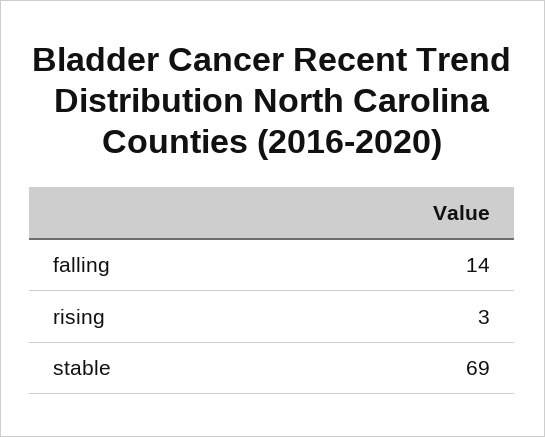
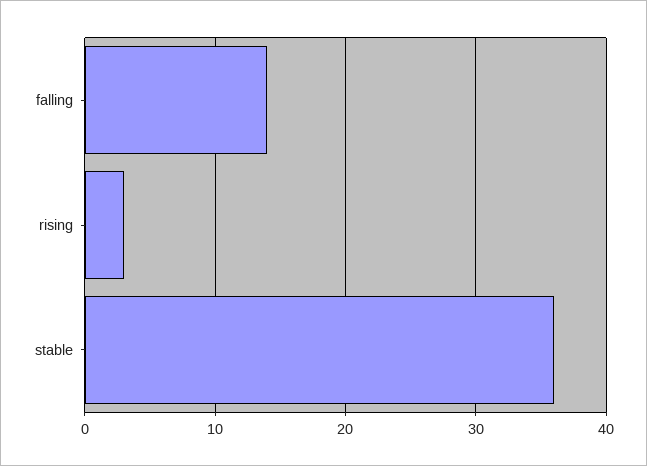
stable: 69 -> 36

